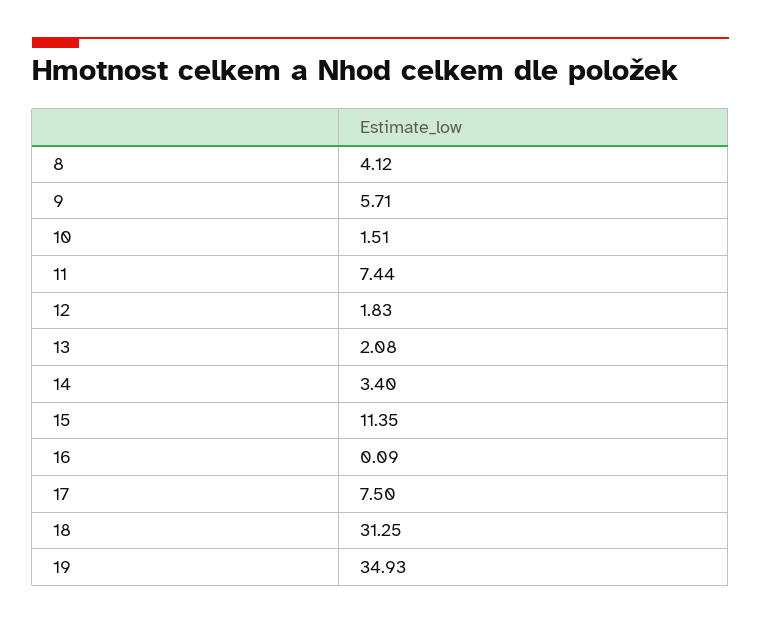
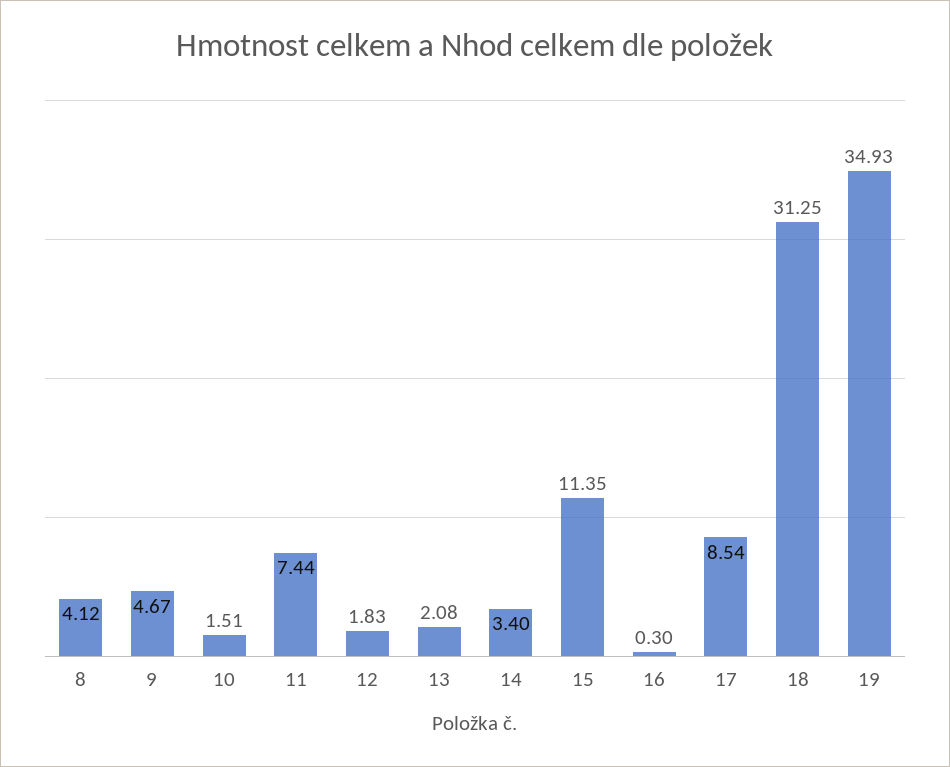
9: 5.71 -> 4.67
16: 0.09 -> 0.3
17: 7.5 -> 8.54

